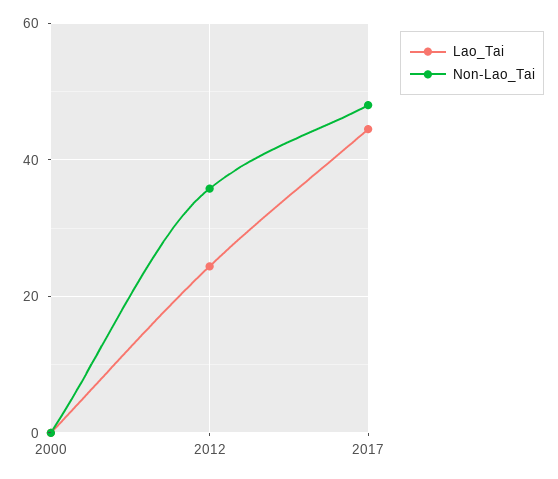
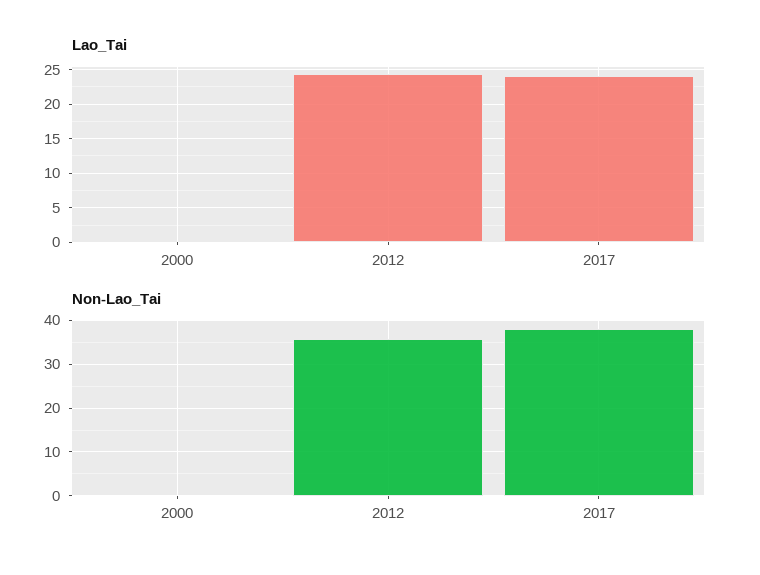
Lao_Tai, 2017: 44 -> 24
Non-Lao_Tai, 2017: 48 -> 38

